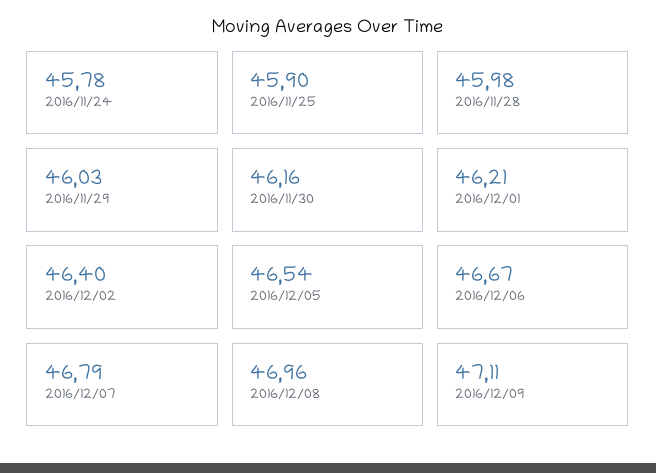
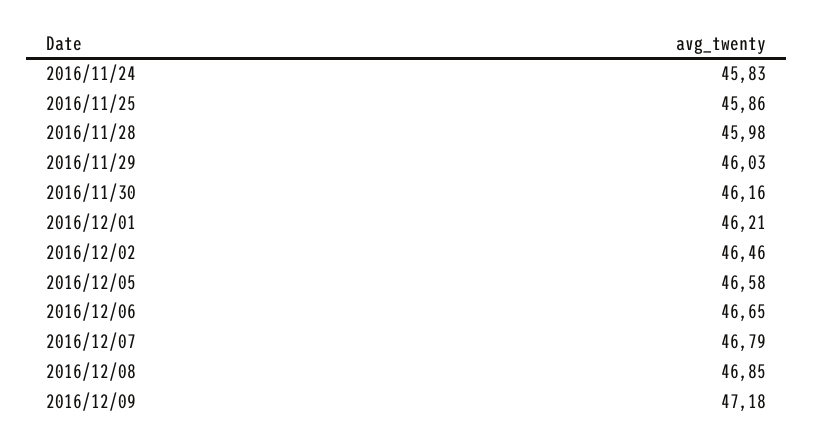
2016/11/24: 45.78 -> 45.83
2016/11/25: 45.9 -> 45.86
2016/12/02: 46.4 -> 46.46
2016/12/05: 46.54 -> 46.58
2016/12/06: 46.67 -> 46.65
2016/12/08: 46.96 -> 46.85
2016/12/09: 47.11 -> 47.18

